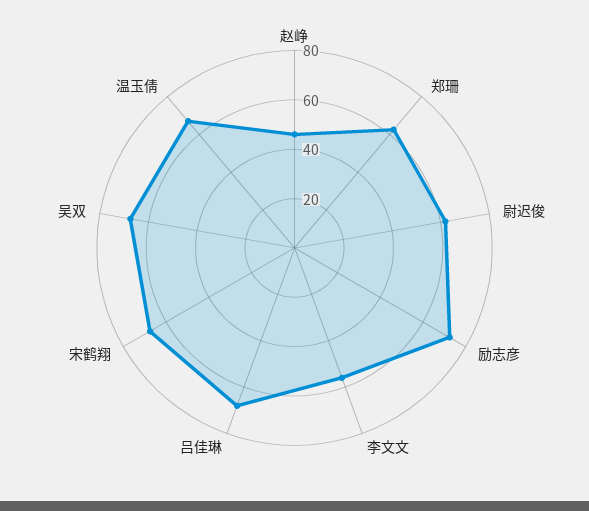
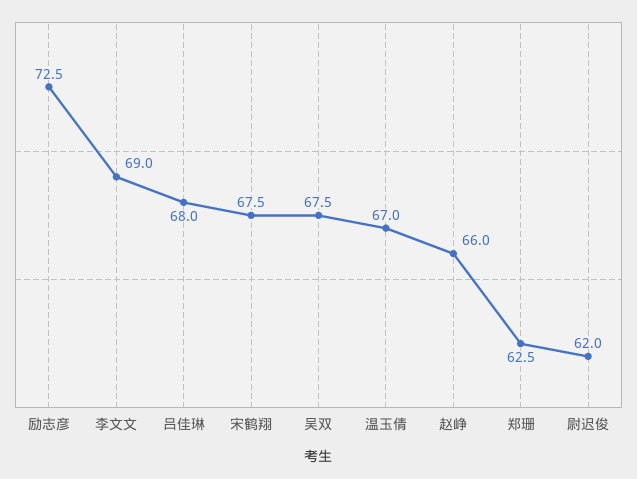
赵峥: 45 -> 66
李文文: 55 -> 69

